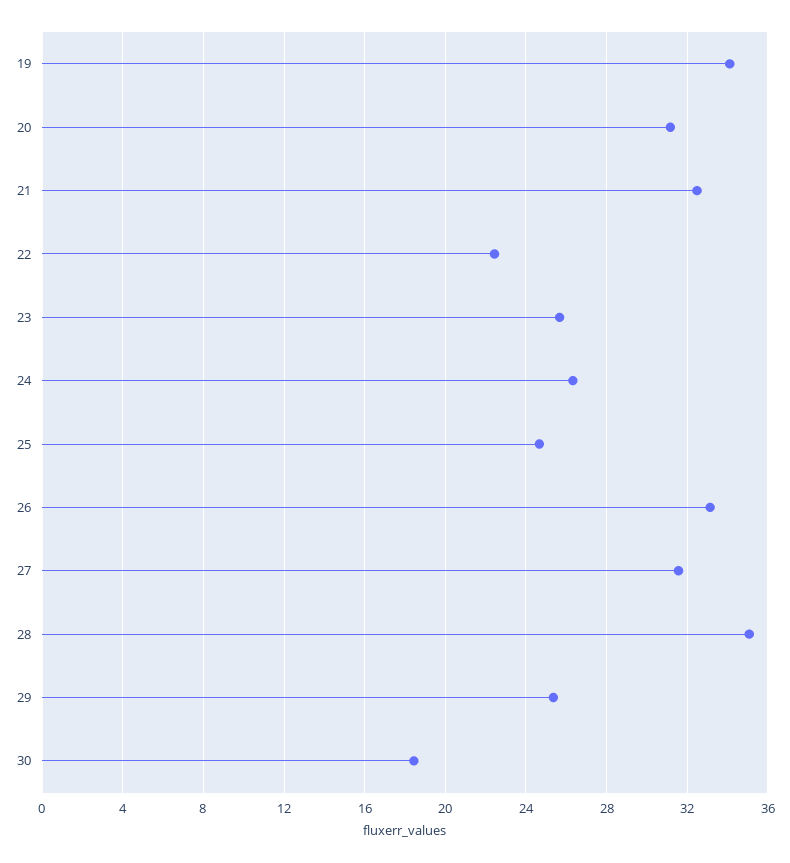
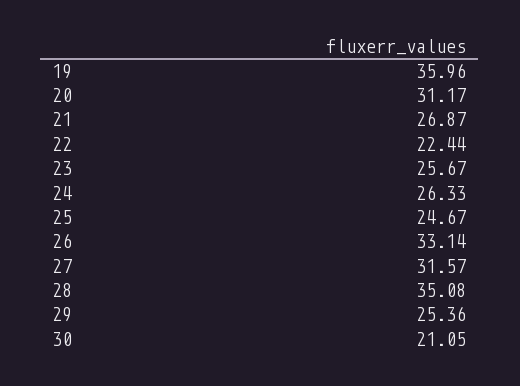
19: 34 -> 35.96
21: 32.5 -> 26.87
30: 18.5 -> 21.05

